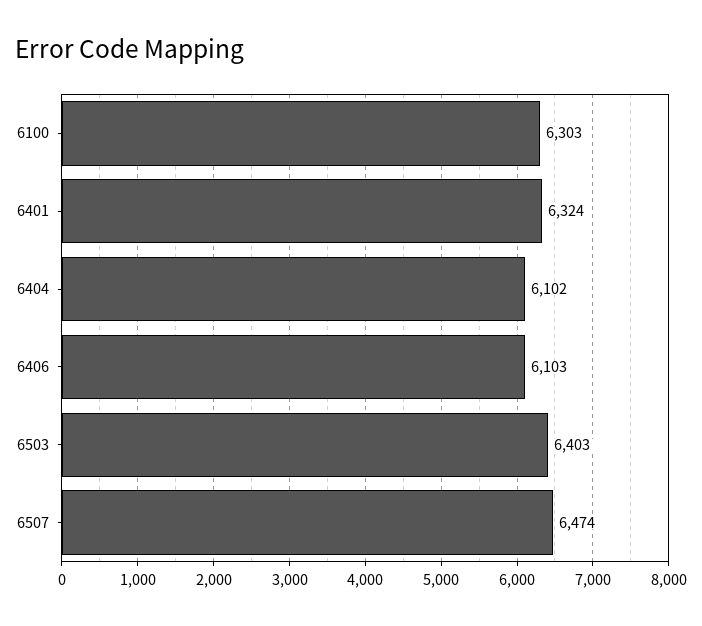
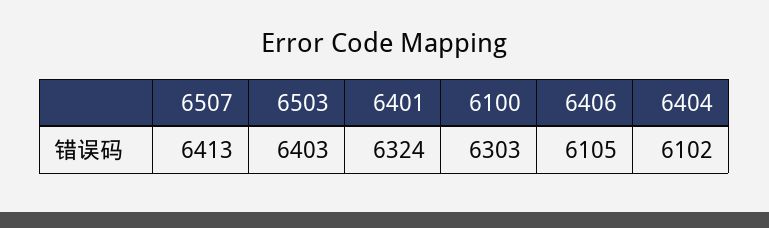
6406: 6103 -> 6105
6507: 6474 -> 6413

